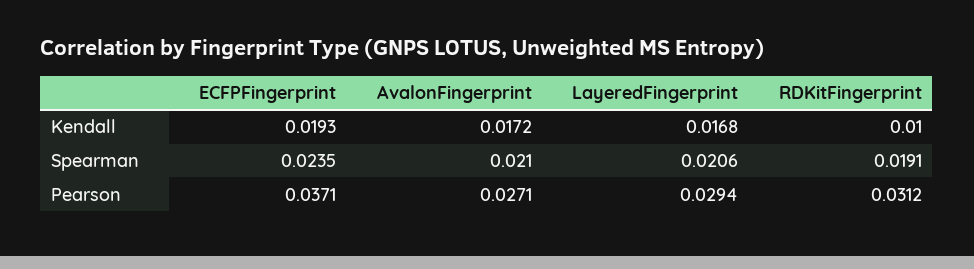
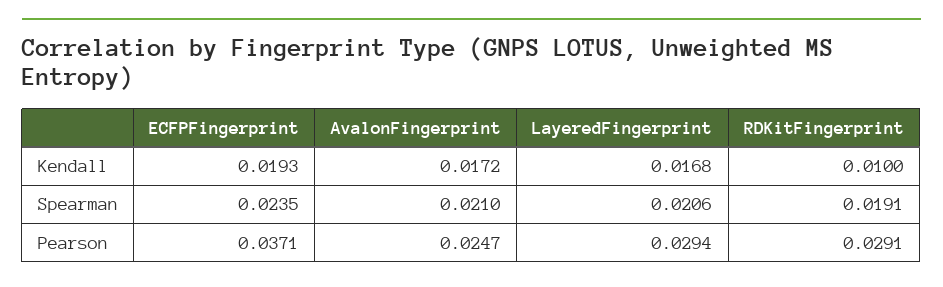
AvalonFingerprint, Pearson: 0.0271 -> 0.0247
RDKitFingerprint, Pearson: 0.0312 -> 0.0291

